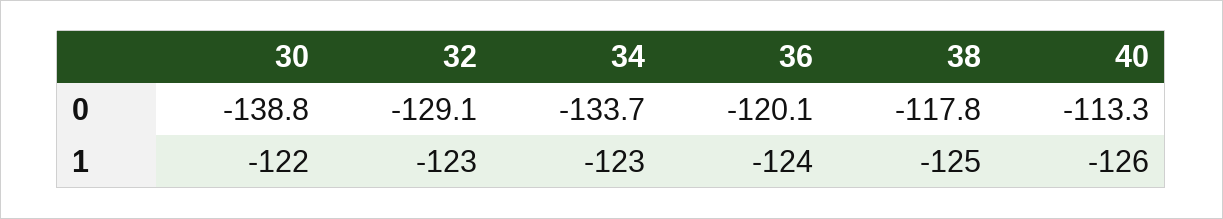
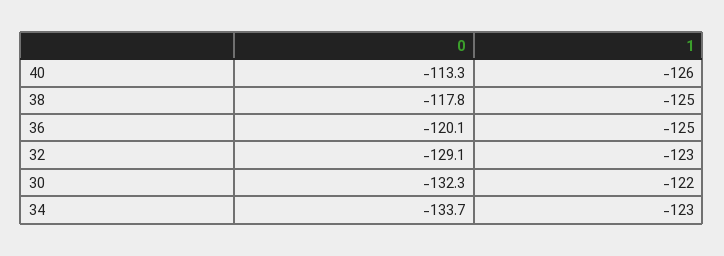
30, 0: -138.8 -> -132.3
36, 1: -124 -> -125

